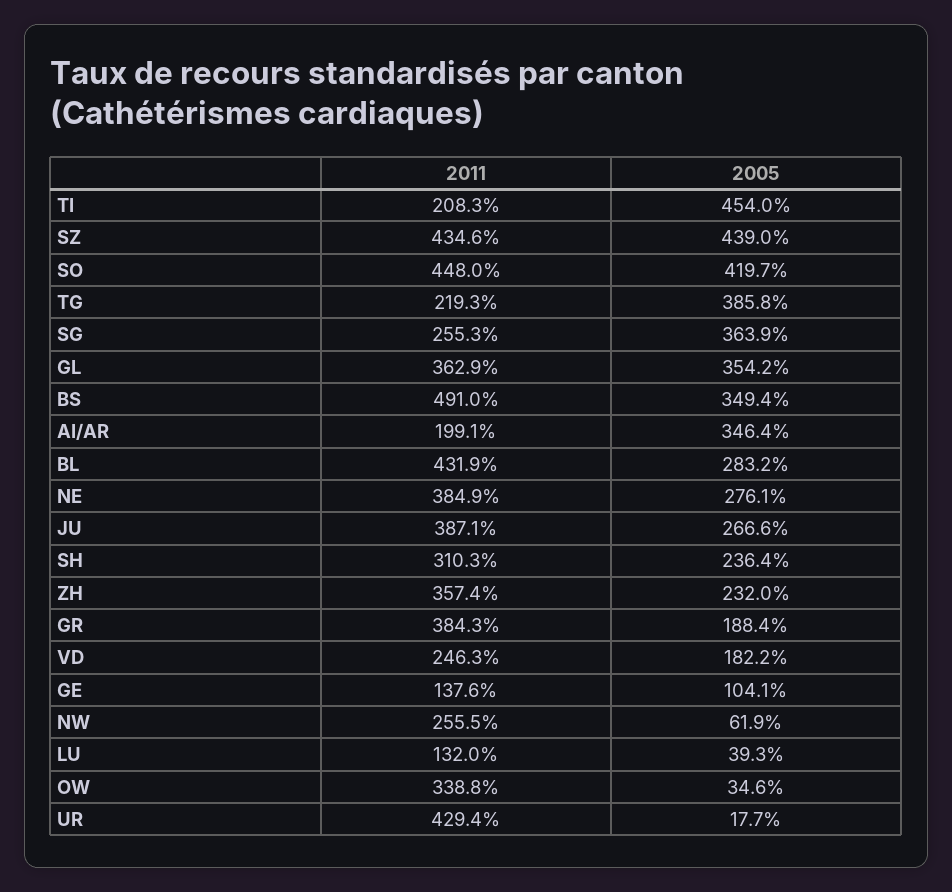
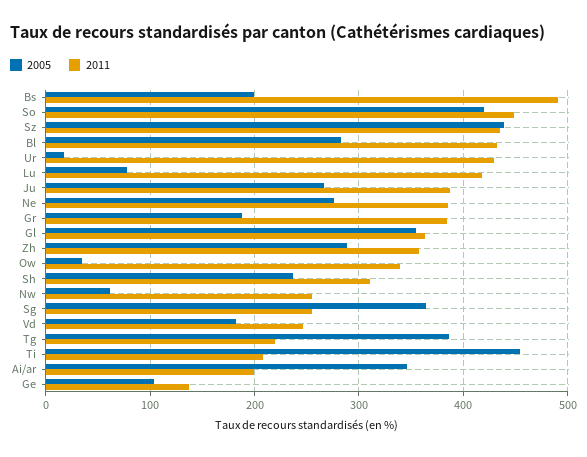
2005, BS: 349.4 -> 200
2005, ZH: 232 -> 290
2011, LU: 132 -> 420
2005, LU: 39.3 -> 80

